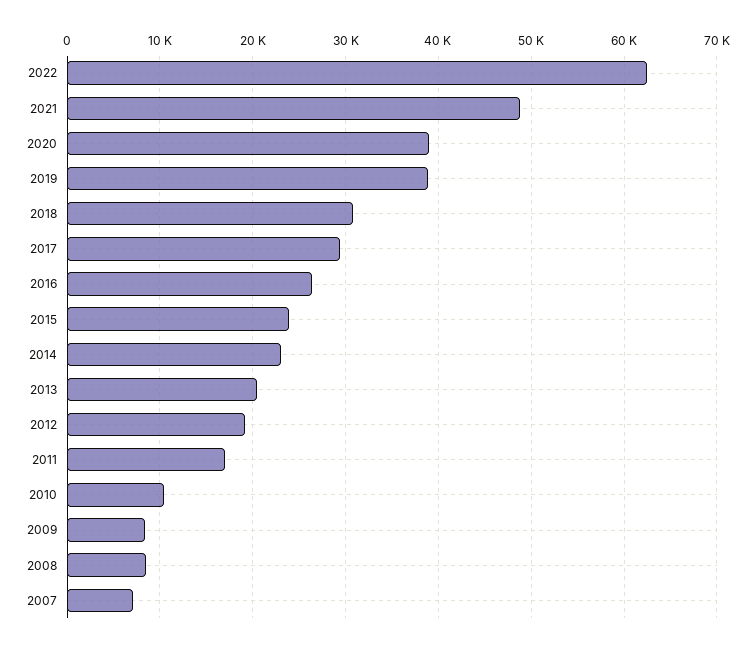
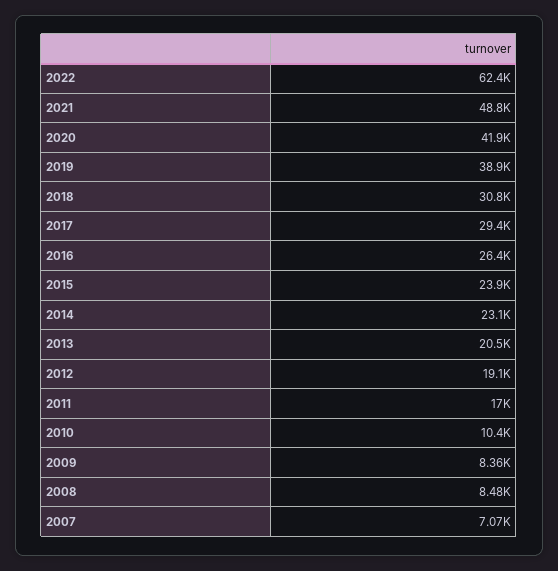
2020: 39000 -> 41900

